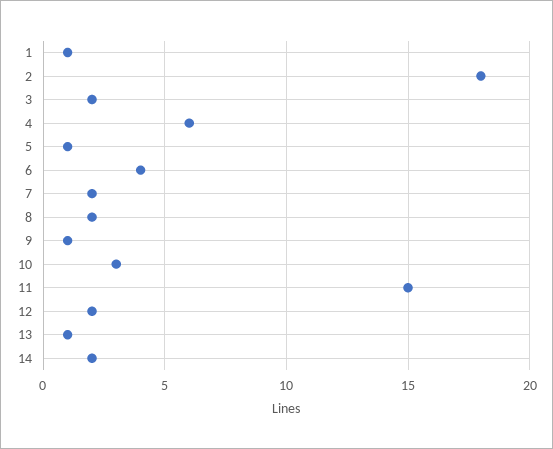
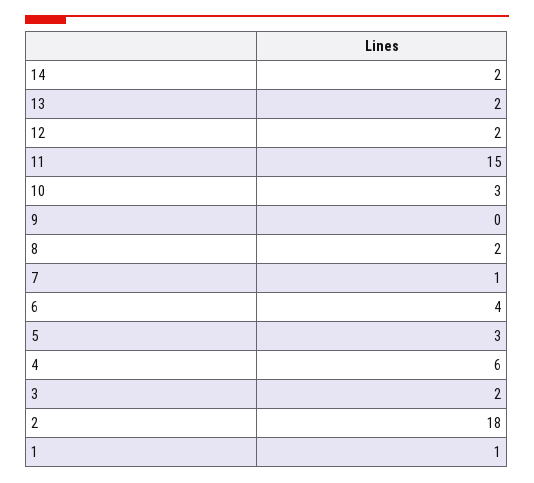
5: 1 -> 3
7: 2 -> 1
9: 1 -> 0
13: 1 -> 2

